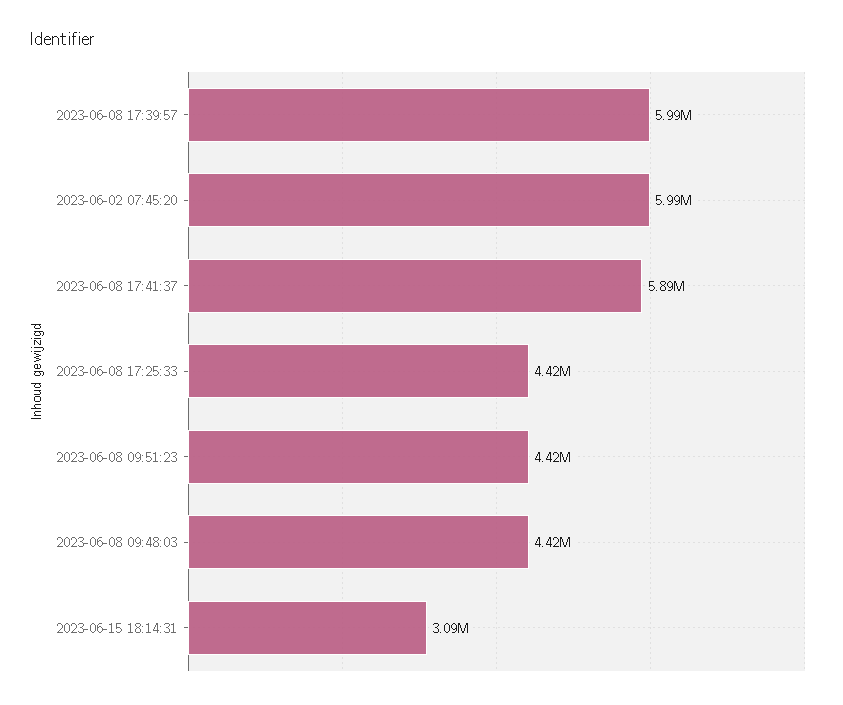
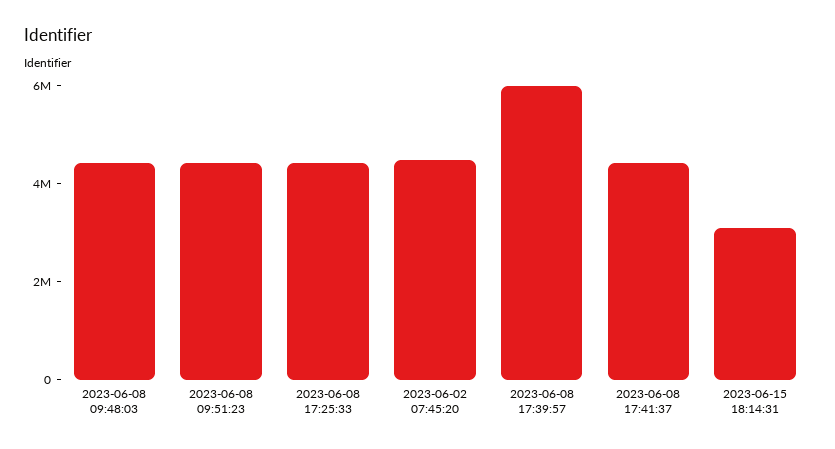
2023-06-02 07:45:20: 5990000 -> 4500000
2023-06-08 17:41:37: 5890000 -> 4500000

